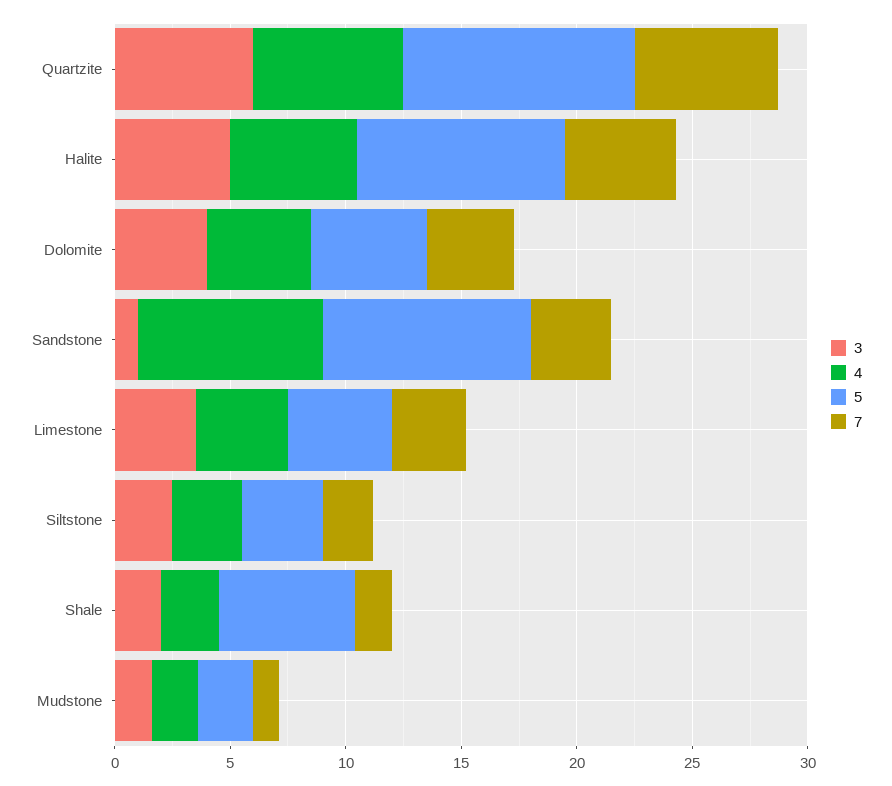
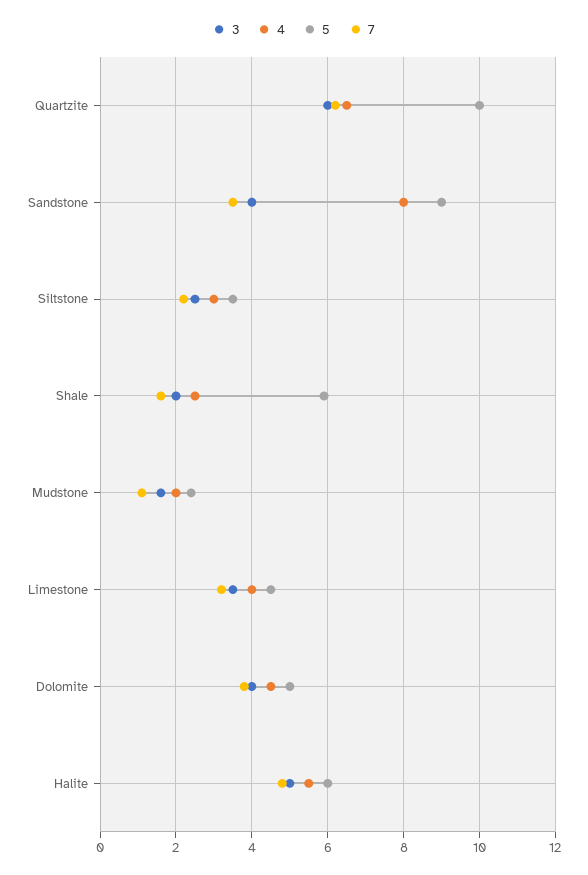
5, Halite: 9 -> 6
3, Sandstone: 1 -> 4

